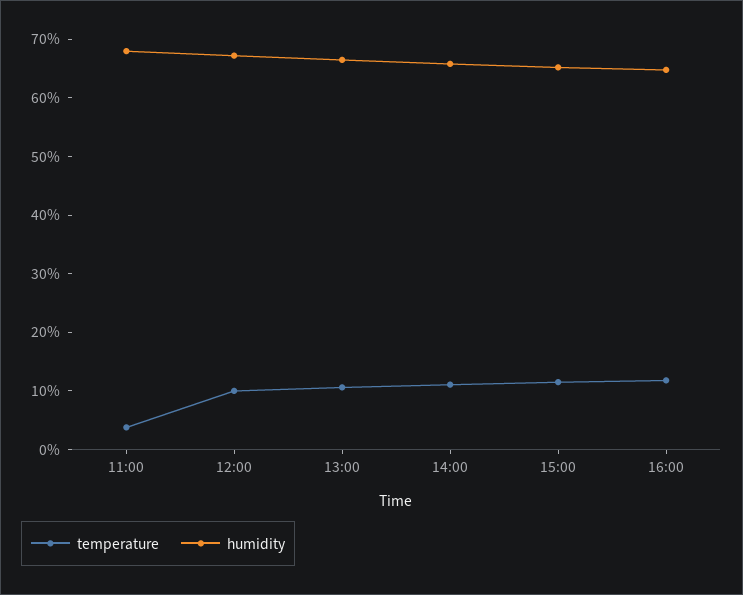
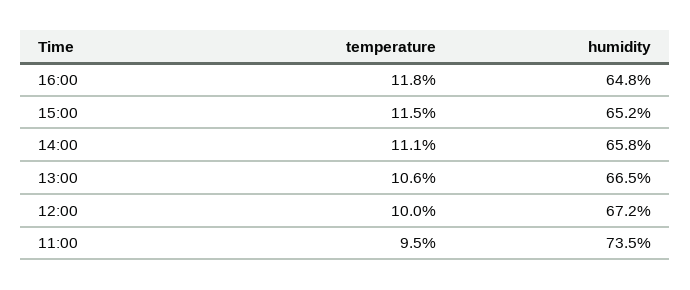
temperature, 11:00: 4 -> 9.5
humidity, 11:00: 68 -> 73.5

